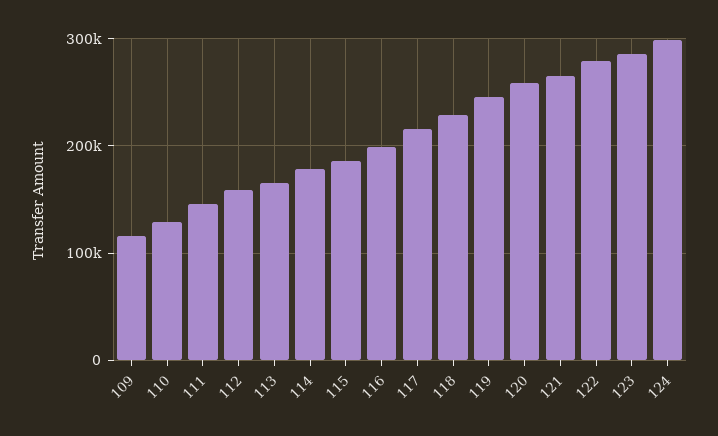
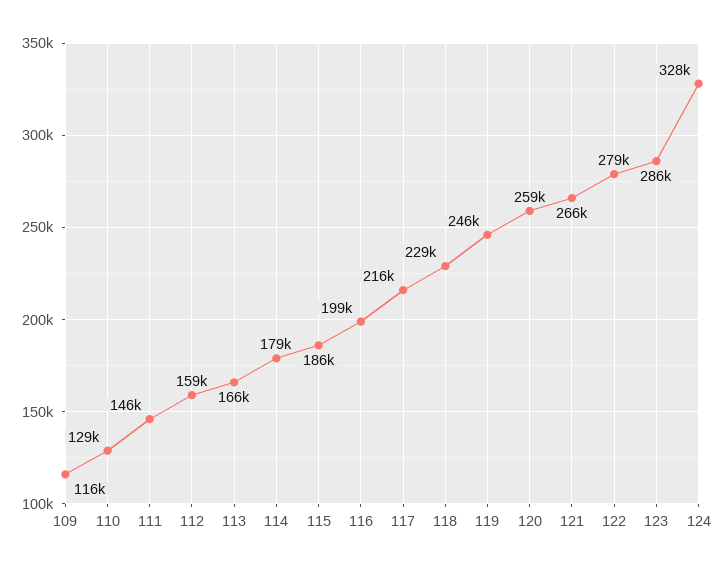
124: 300000 -> 328000

